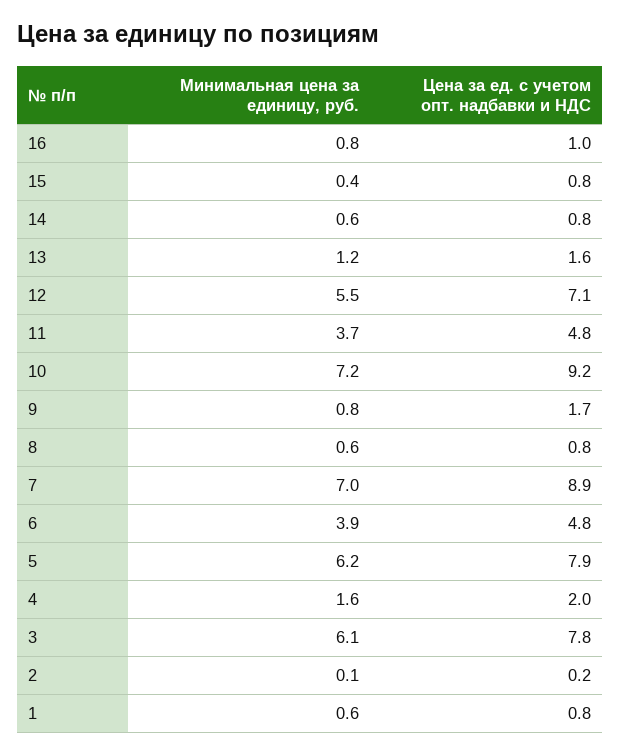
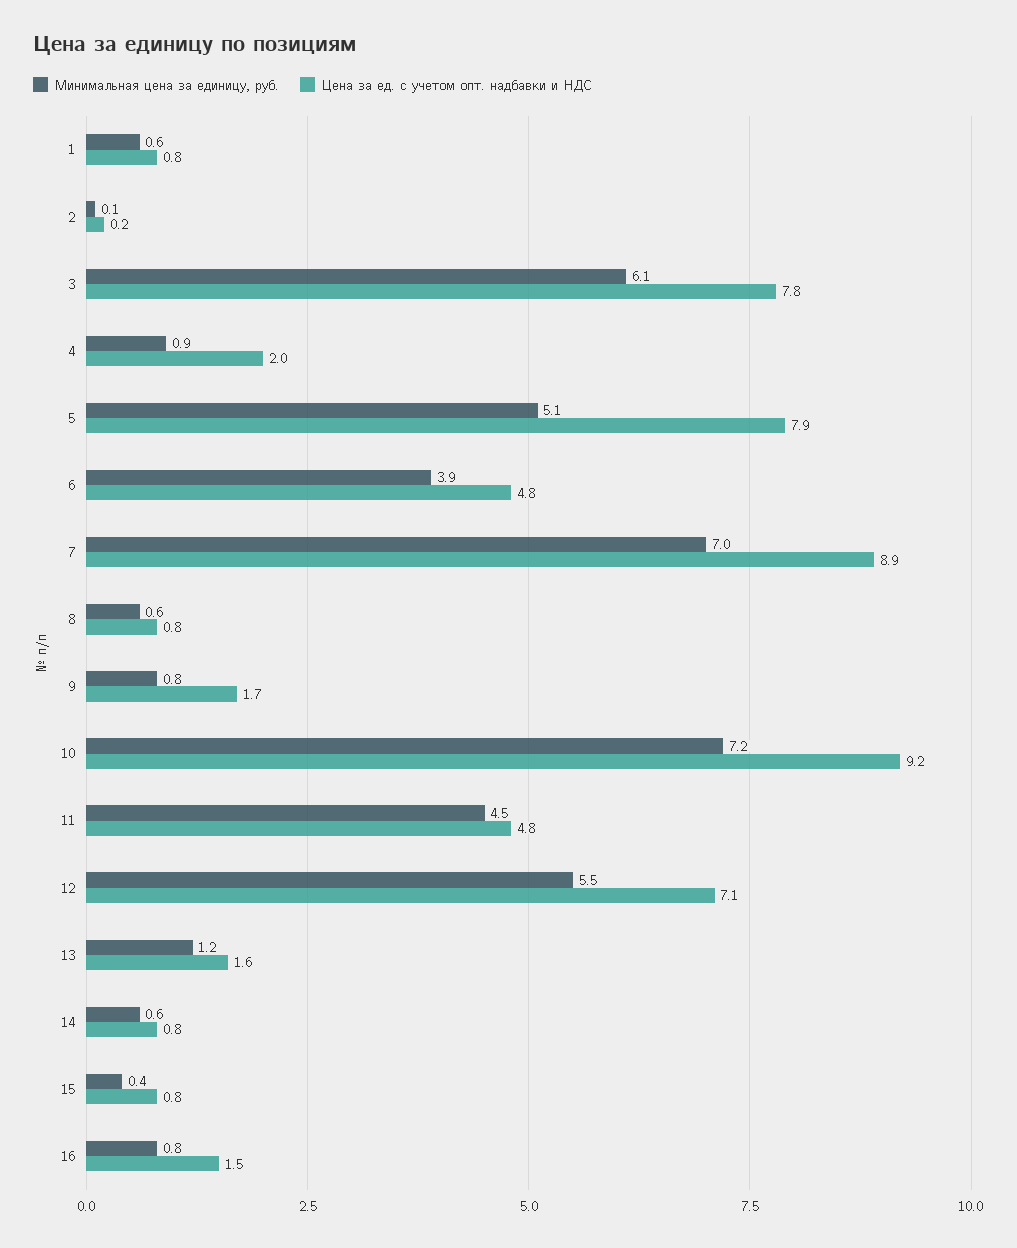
Цена за ед. с учетом опт. надбавки и НДС, 16: 1 -> 1.5
Минимальная цена за единицу, руб., 11: 3.7 -> 4.5
Минимальная цена за единицу, руб., 5: 6.2 -> 5.1
Минимальная цена за единицу, руб., 4: 1.6 -> 0.9

